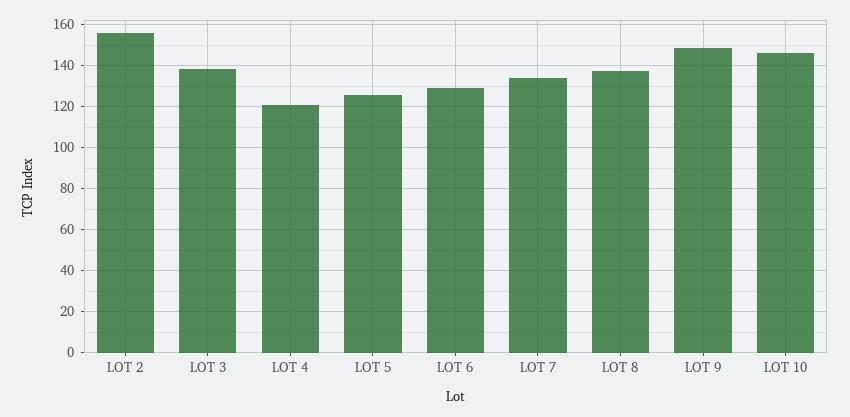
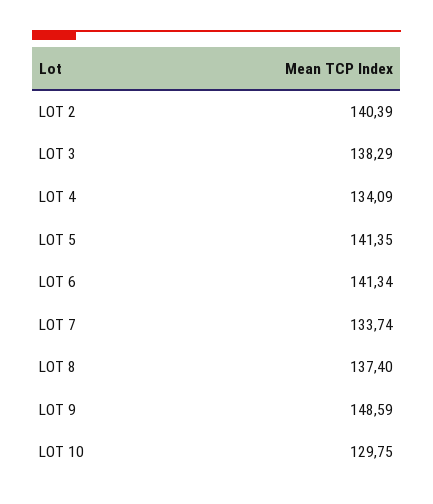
LOT 2: 155 -> 140.39
LOT 4: 120 -> 134.09
LOT 5: 125 -> 141.35
LOT 6: 130 -> 141.34
LOT 10: 145 -> 129.75

